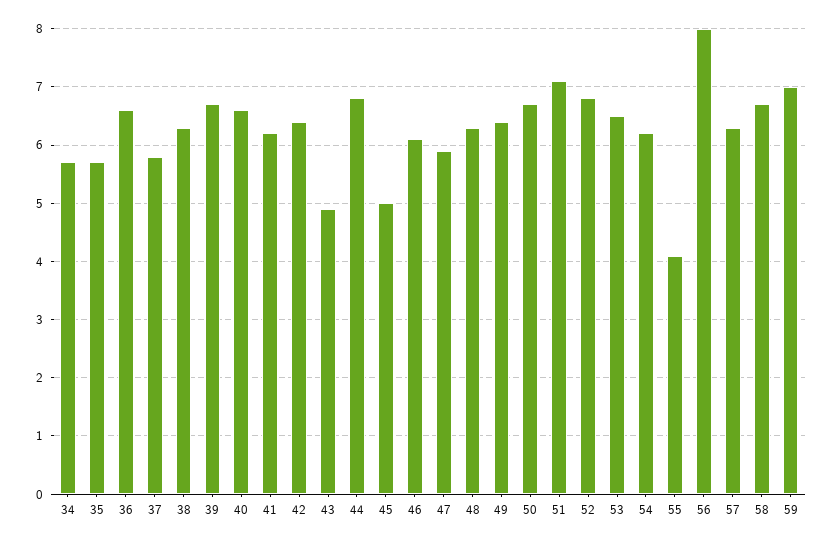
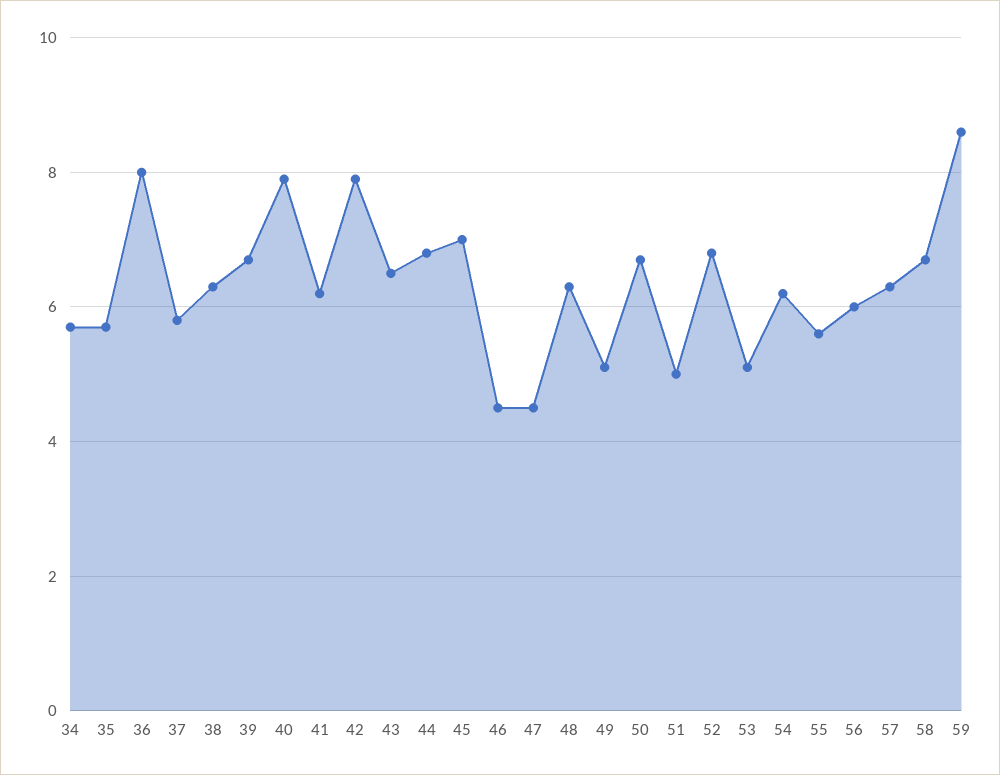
36: 6.5 -> 8
40: 6.5 -> 8
42: 6.5 -> 8
43: 5 -> 6.5
45: 5 -> 7
46: 6 -> 4.5
47: 6 -> 4.5
49: 6.5 -> 5
51: 7 -> 5
53: 6.5 -> 5
55: 4 -> 5.5
56: 8 -> 6
59: 7 -> 8.5

